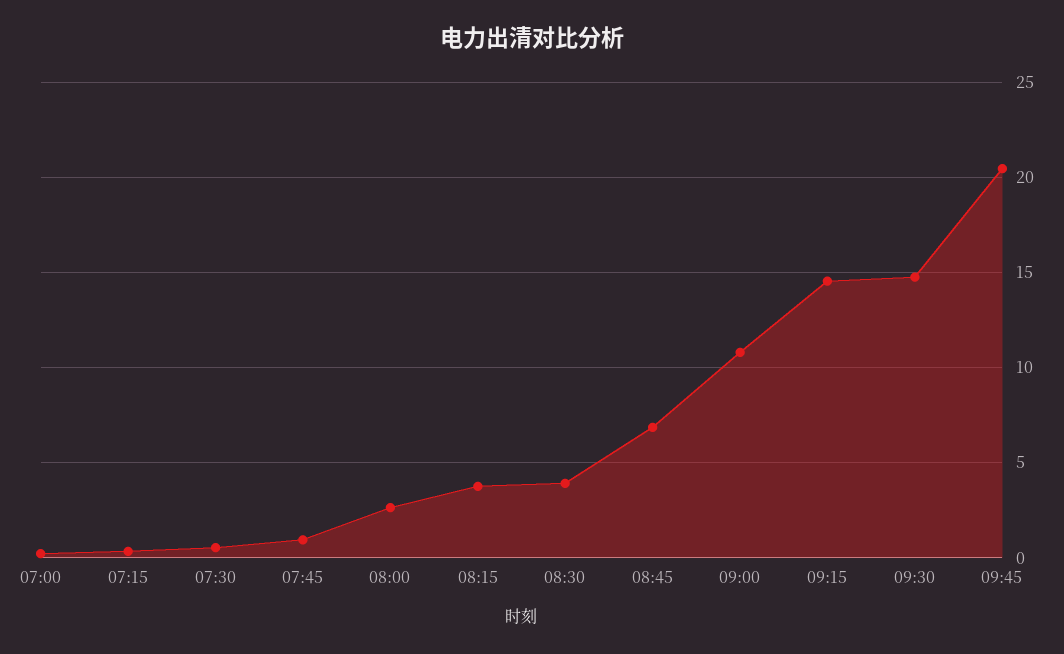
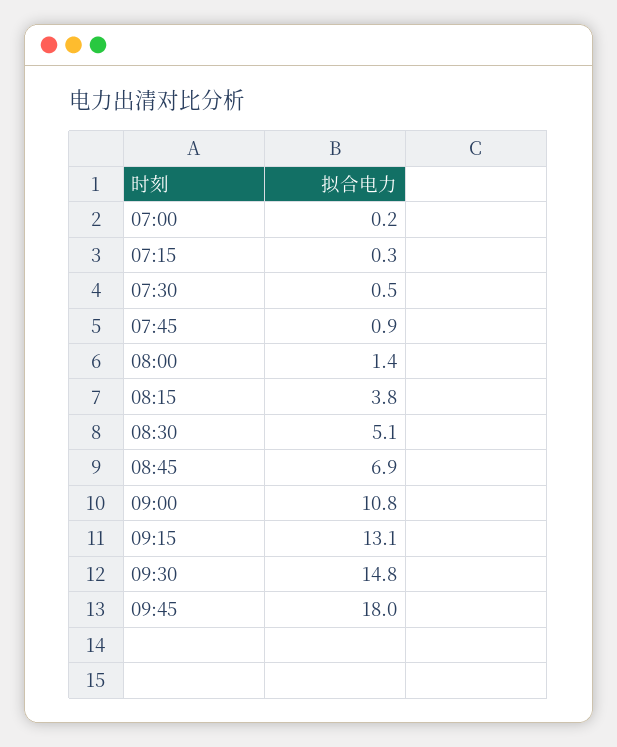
08:00: 2.5 -> 1.4
08:30: 4 -> 5.1
09:15: 14.5 -> 13.1
09:45: 20.5 -> 18

